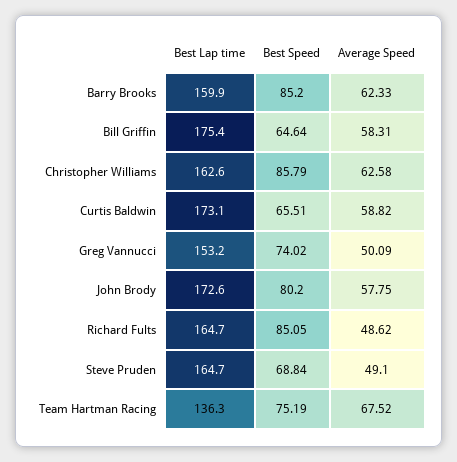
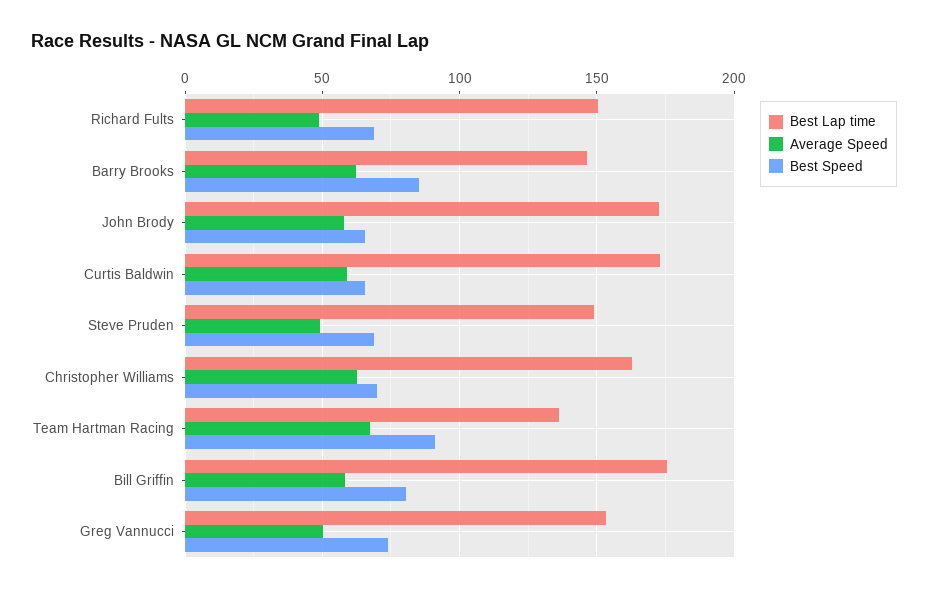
Best Lap time, Barry Brooks: 159.9 -> 145
Best Speed, Bill Griffin: 64.64 -> 80
Best Speed, Christopher Williams: 85.79 -> 70
Best Speed, John Brody: 80.2 -> 65
Best Lap time, Richard Fults: 164.7 -> 150
Best Speed, Richard Fults: 85.05 -> 70
Best Lap time, Steve Pruden: 164.7 -> 150
Best Speed, Team Hartman Racing: 75.19 -> 90

